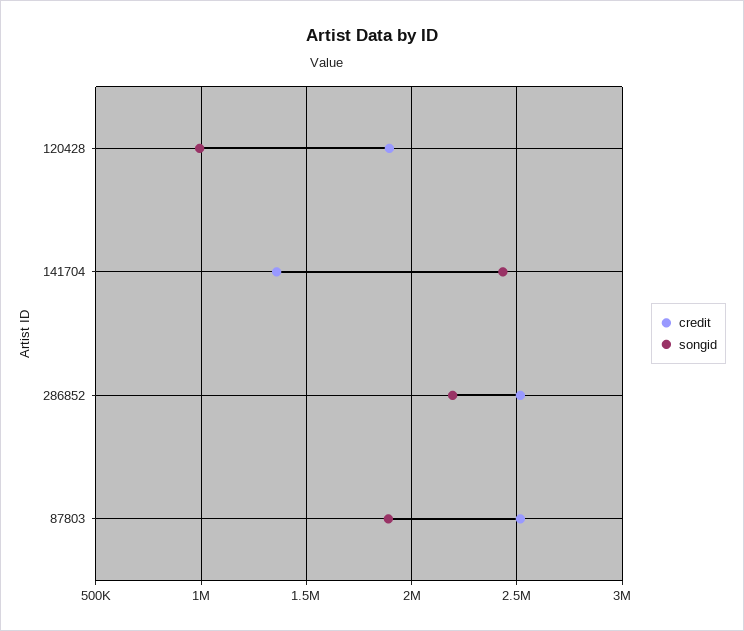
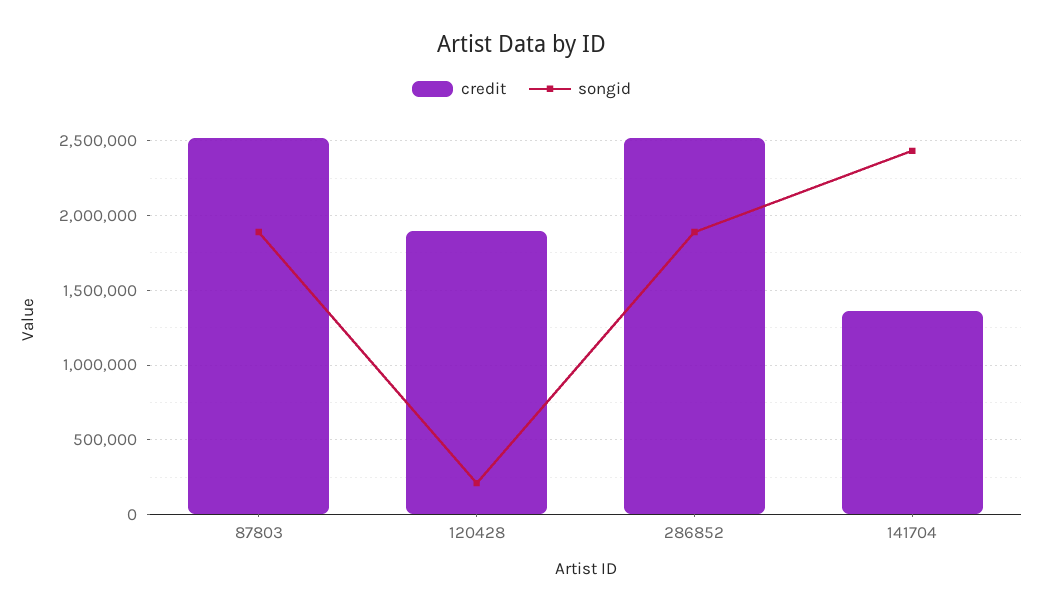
songid, 120428: 1000000 -> 200000
songid, 286852: 2200000 -> 1900000

